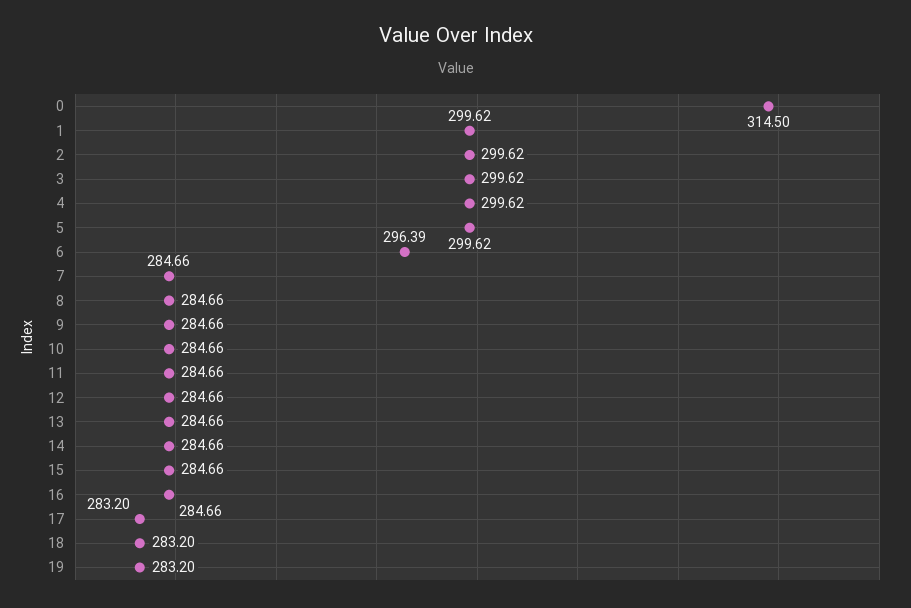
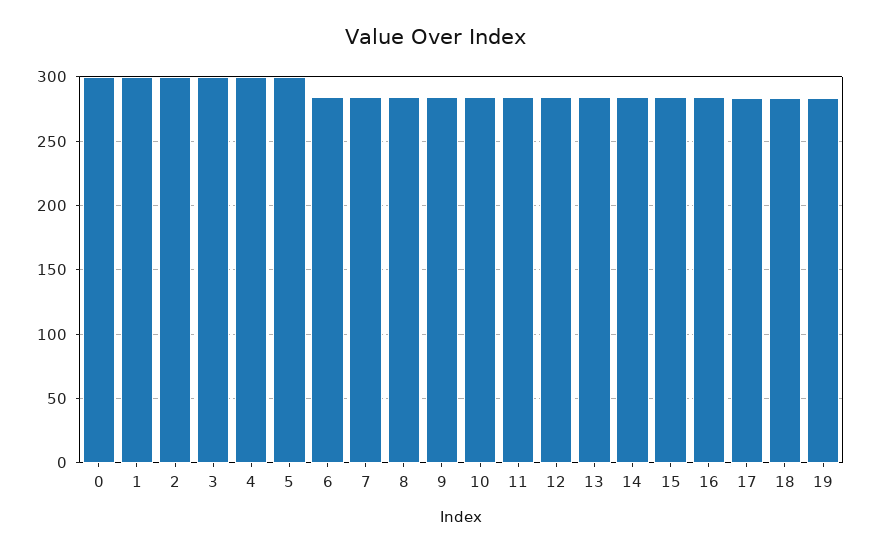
0: 314.5 -> 300
6: 296.39 -> 285

